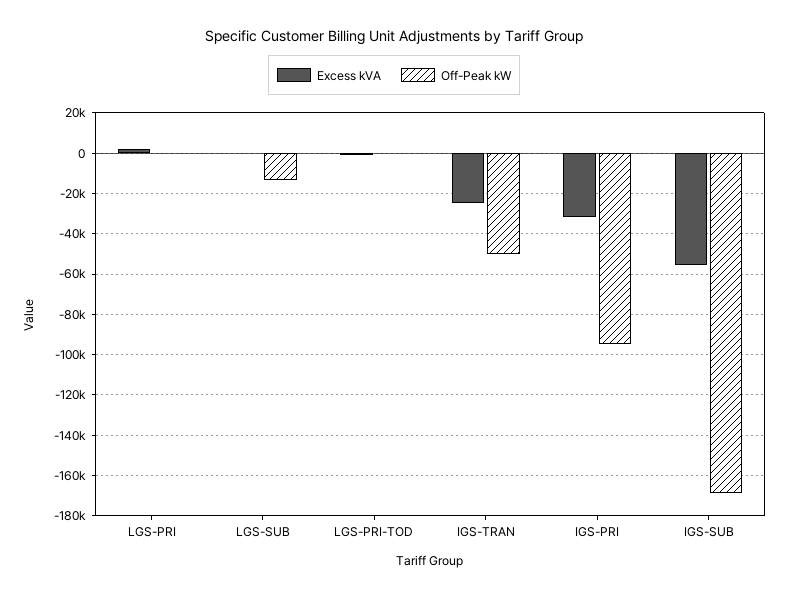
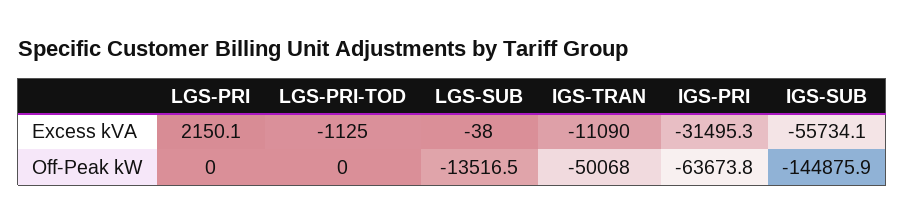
Excess kVA, IGS-TRAN: -25000 -> -11090
Off-Peak kW, IGS-PRI: -95000 -> -63673.8
Off-Peak kW, IGS-SUB: -170000 -> -144875.9

